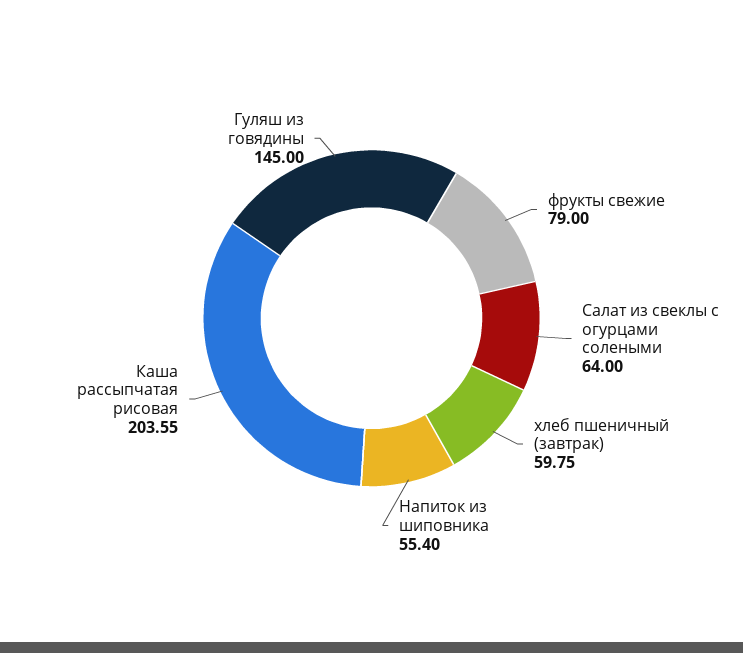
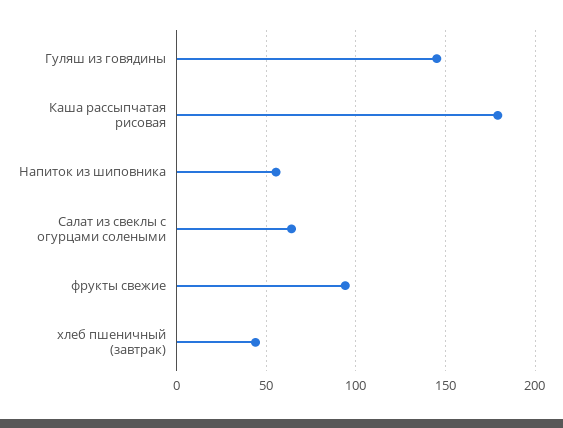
фрукты свежие: 79 -> 95
хлеб пшеничный (завтрак): 59.75 -> 45
Каша рассыпчатая рисовая: 203.55 -> 180

